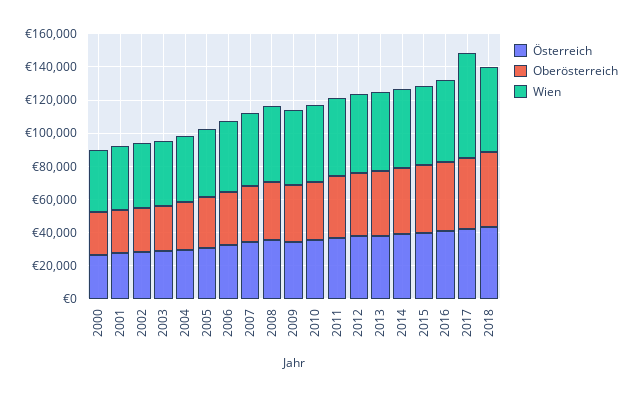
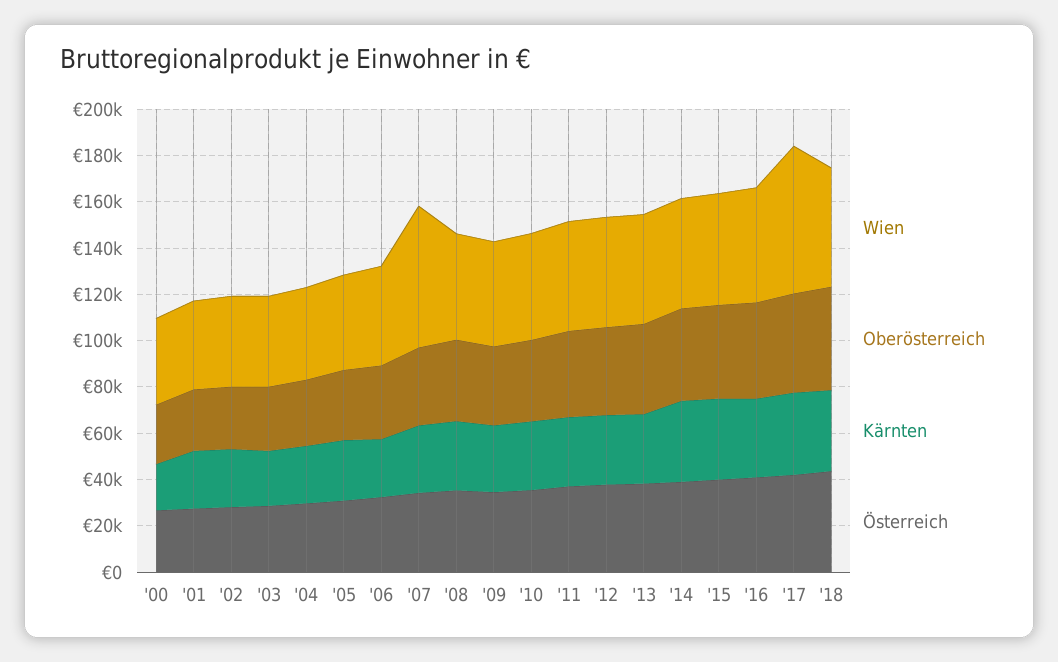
Wien, 2007: 45000 -> 60000
Kärnten, 2000: none -> 20000
Kärnten, 2001: none -> 25000
Kärnten, 2002: none -> 25000
Kärnten, 2003: none -> 25000
Kärnten, 2004: none -> 25000
Kärnten, 2005: none -> 25000
Kärnten, 2006: none -> 25000
Kärnten, 2007: none -> 30000
Kärnten, 2008: none -> 30000
Kärnten, 2009: none -> 30000
Kärnten, 2010: none -> 30000
Kärnten, 2011: none -> 30000
Kärnten, 2012: none -> 30000
Kärnten, 2013: none -> 30000
Kärnten, 2014: none -> 35000
Kärnten, 2015: none -> 35000
Kärnten, 2016: none -> 35000
Kärnten, 2017: none -> 35000
Kärnten, 2018: none -> 35000

